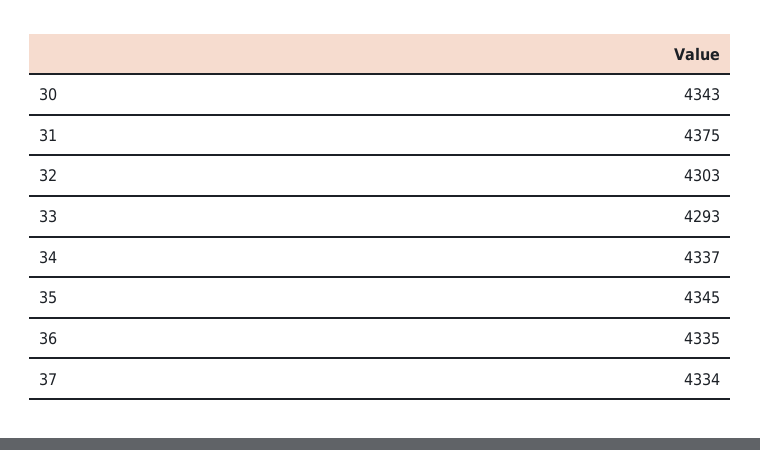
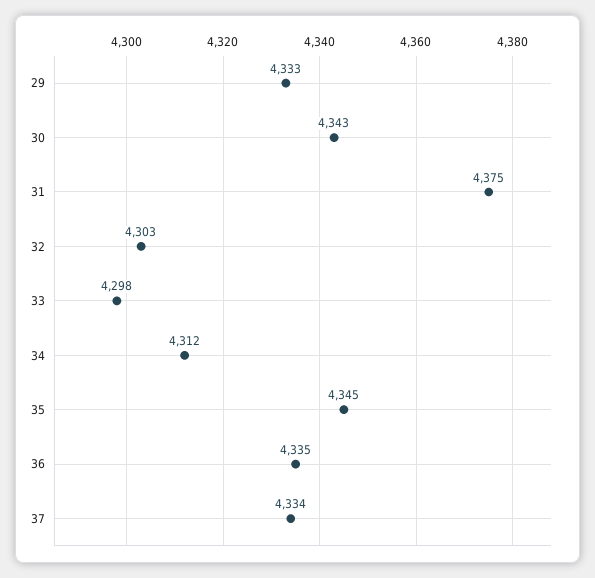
33: 4293 -> 4298
34: 4337 -> 4312
29: none -> 4333

